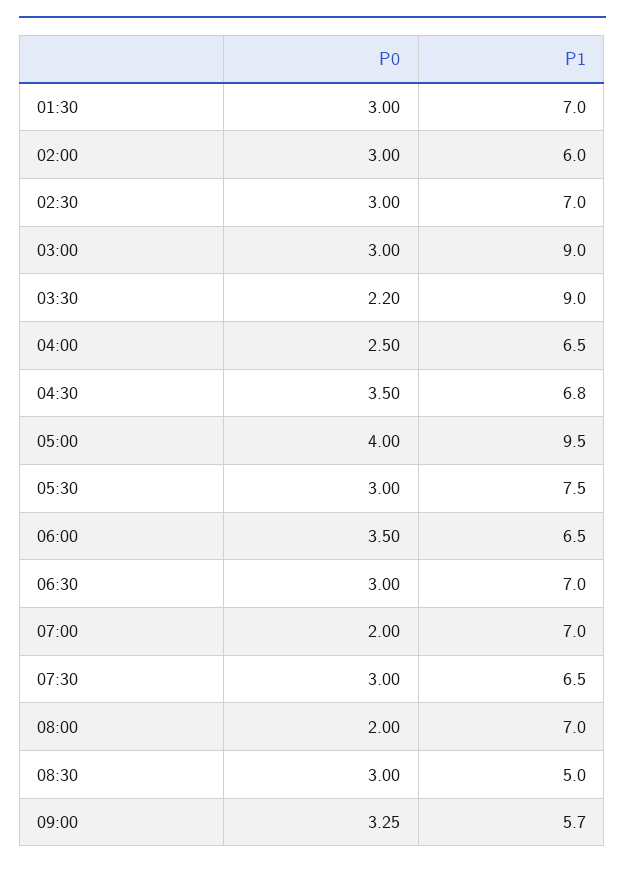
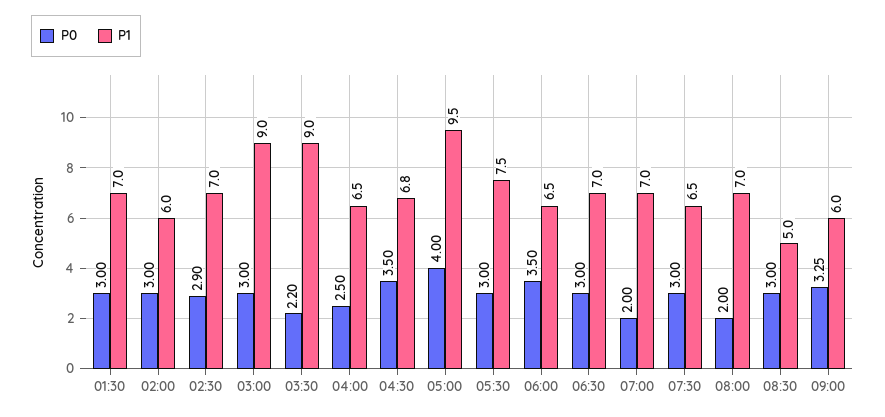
P0, 02:30: 3 -> 2.9
P1, 09:00: 5.7 -> 6

